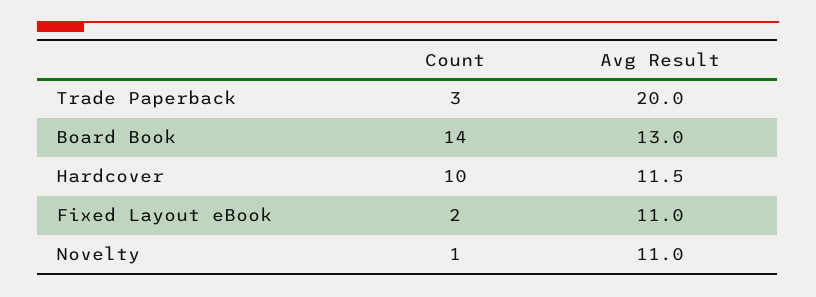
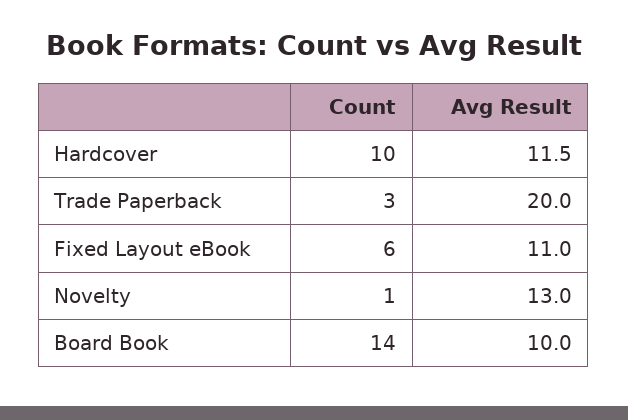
Avg Result, Board Book: 13 -> 10
Count, Fixed Layout eBook: 2 -> 6
Avg Result, Novelty: 11 -> 13

